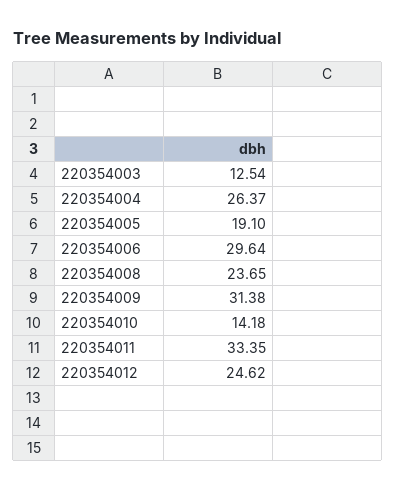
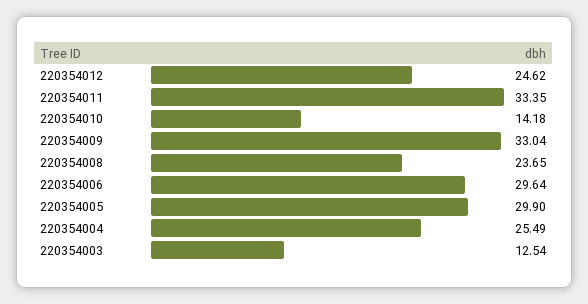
220354004: 26.37 -> 25.49
220354005: 19.1 -> 29.9
220354009: 31.38 -> 33.04

